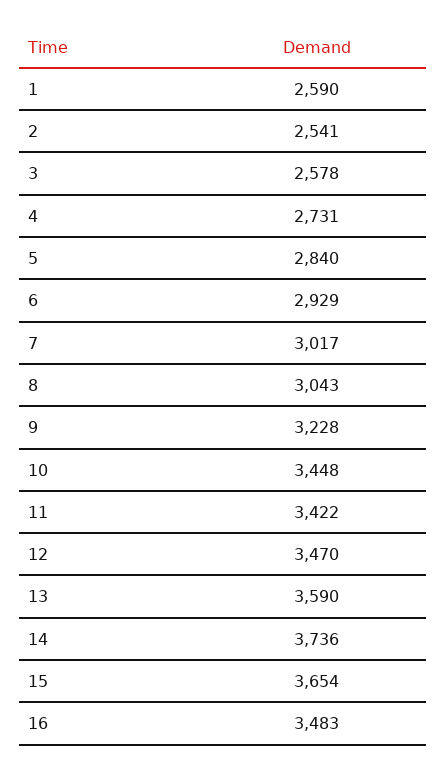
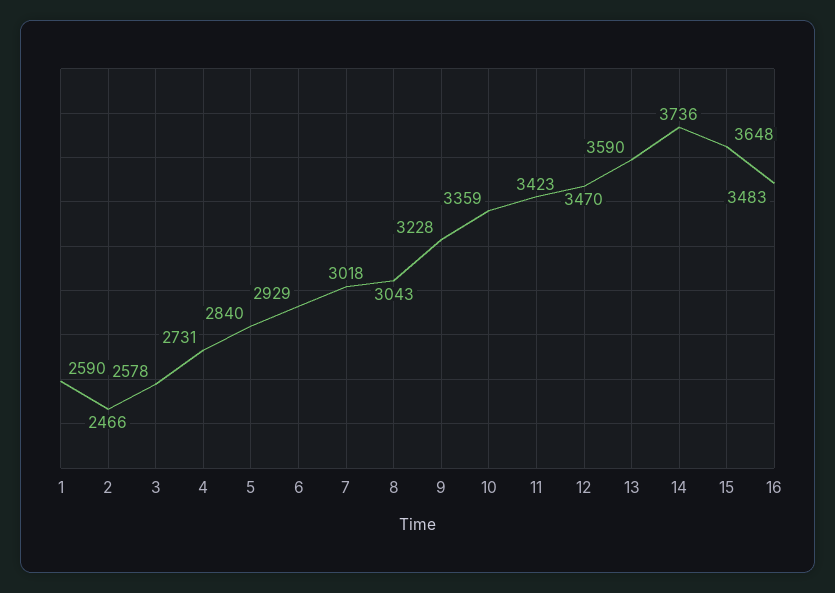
2: 2541 -> 2466
7: 3017 -> 3018
10: 3448 -> 3359
11: 3422 -> 3423
15: 3654 -> 3648

